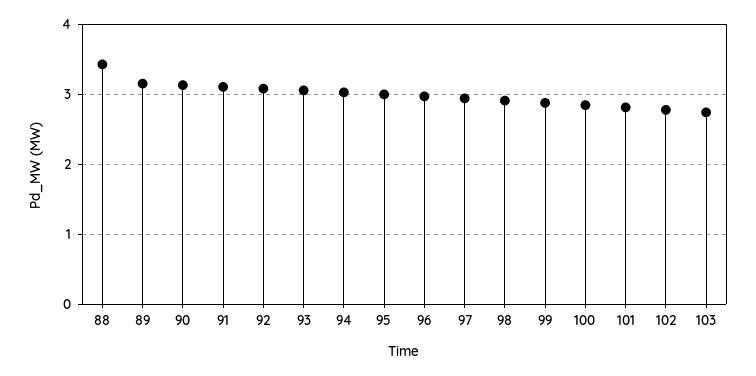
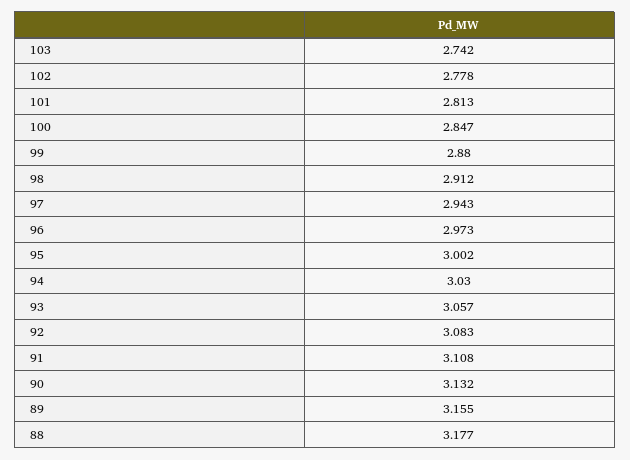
88: 3.4 -> 3.177

